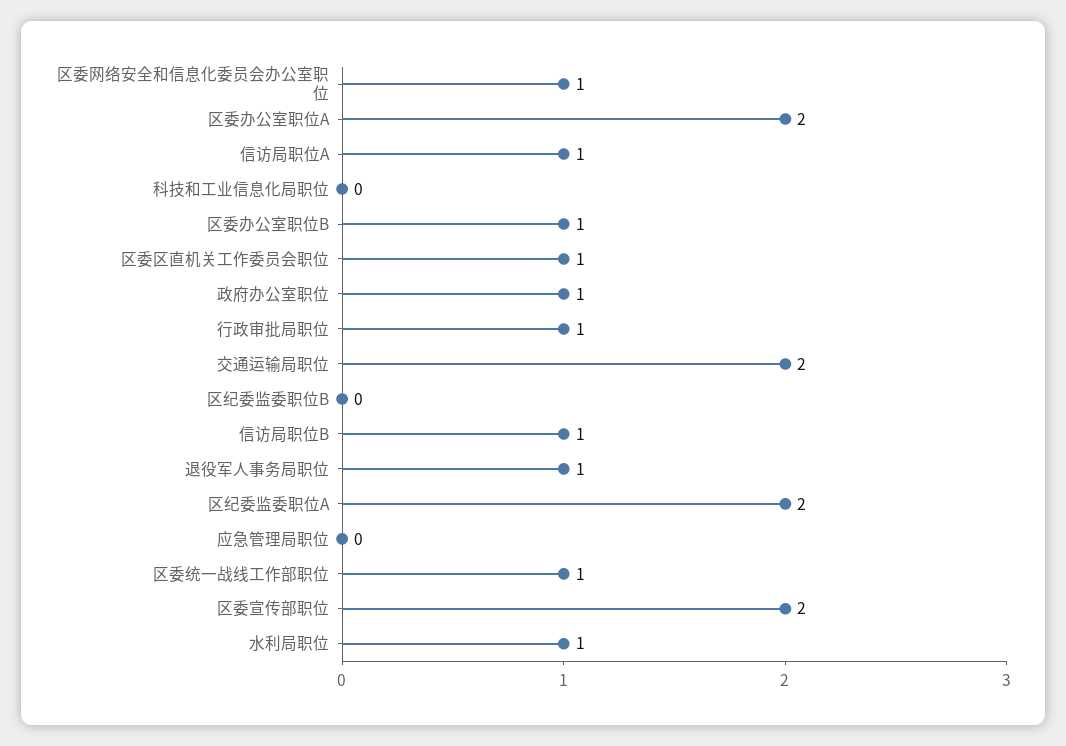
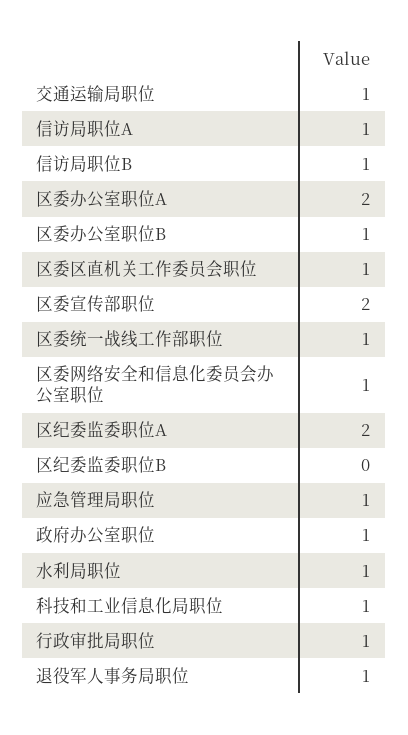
科技和工业信息化局职位: 0 -> 1
交通运输局职位: 2 -> 1
应急管理局职位: 0 -> 1

